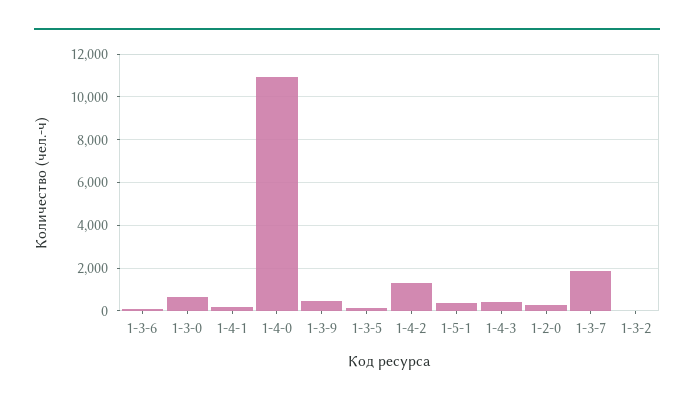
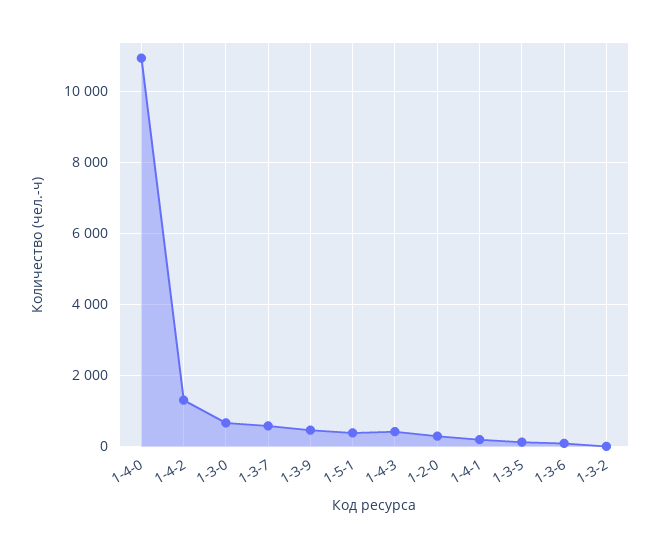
1-3-7: 2000 -> 600

